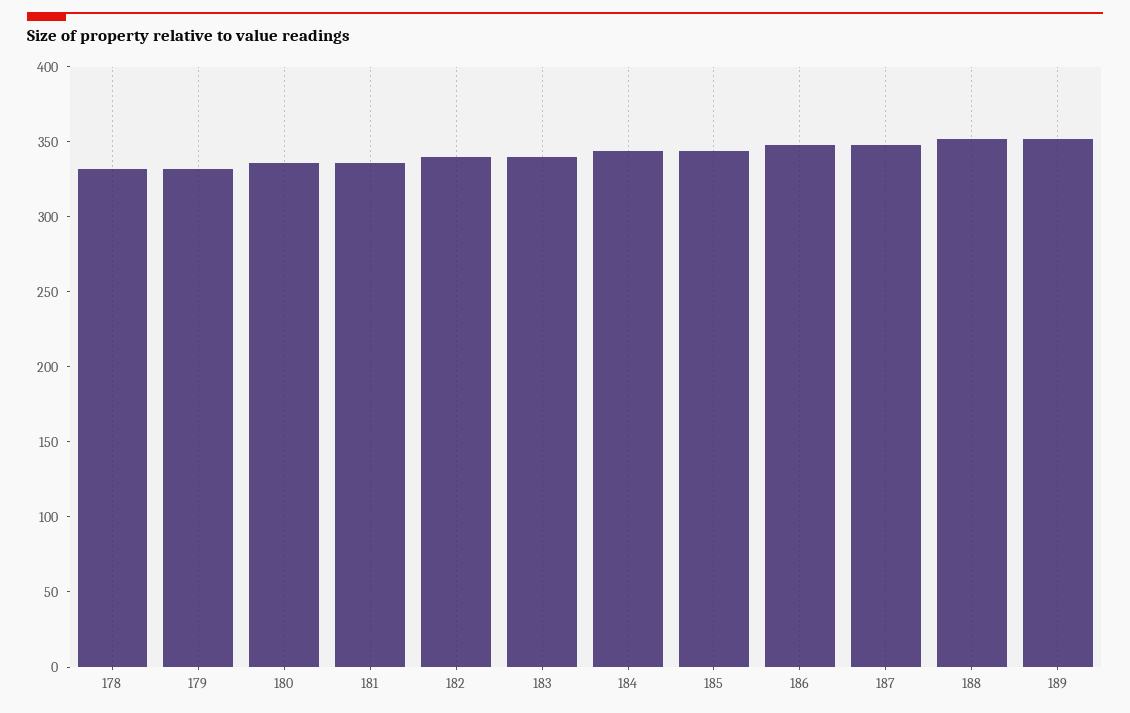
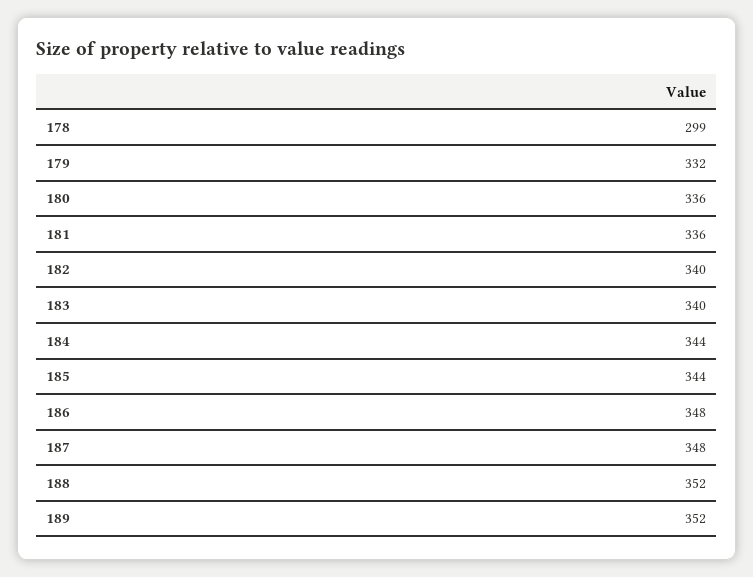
178: 330 -> 299

